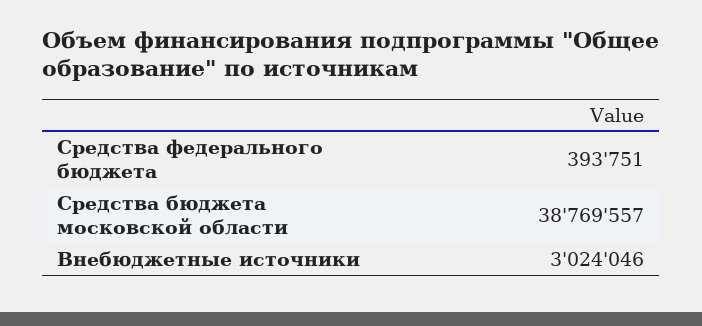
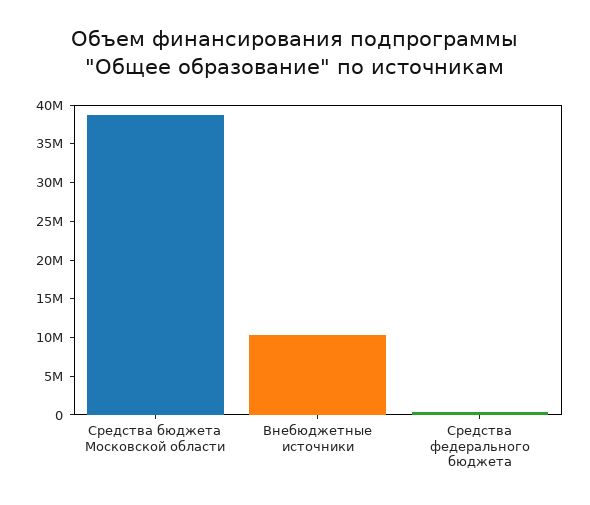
Внебюджетные источники: 3024046 -> 10000000

